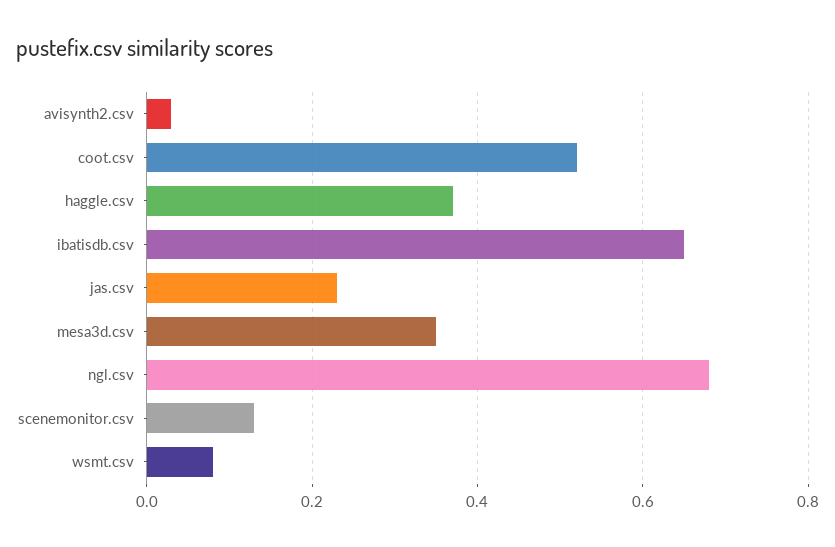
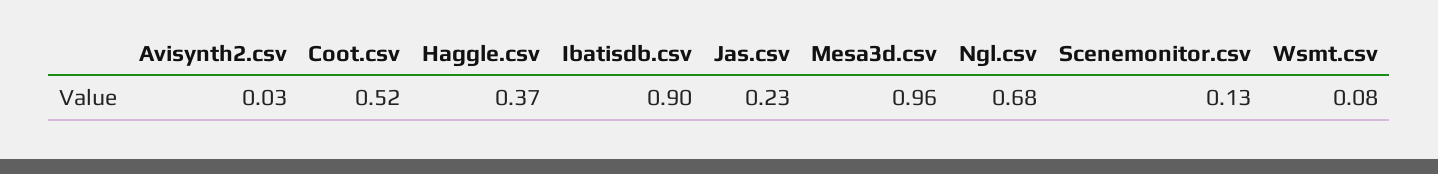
ibatisdb.csv: 0.65 -> 0.9
mesa3d.csv: 0.35 -> 0.96

